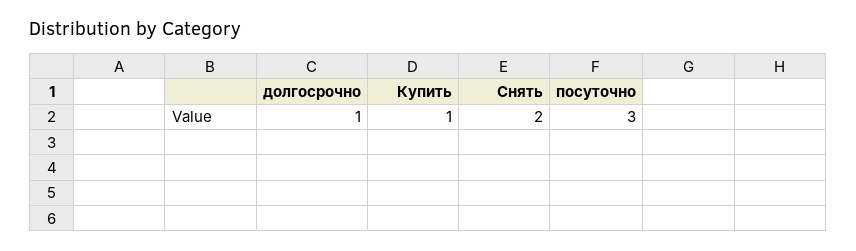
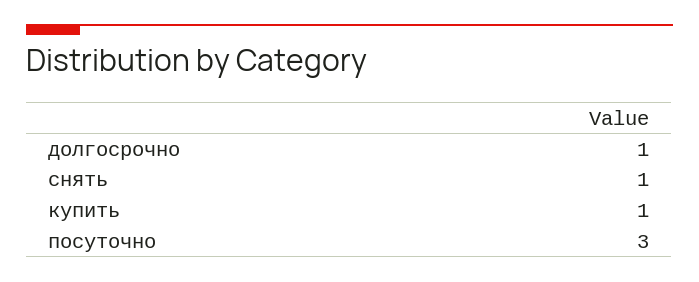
Снять: 2 -> 1

